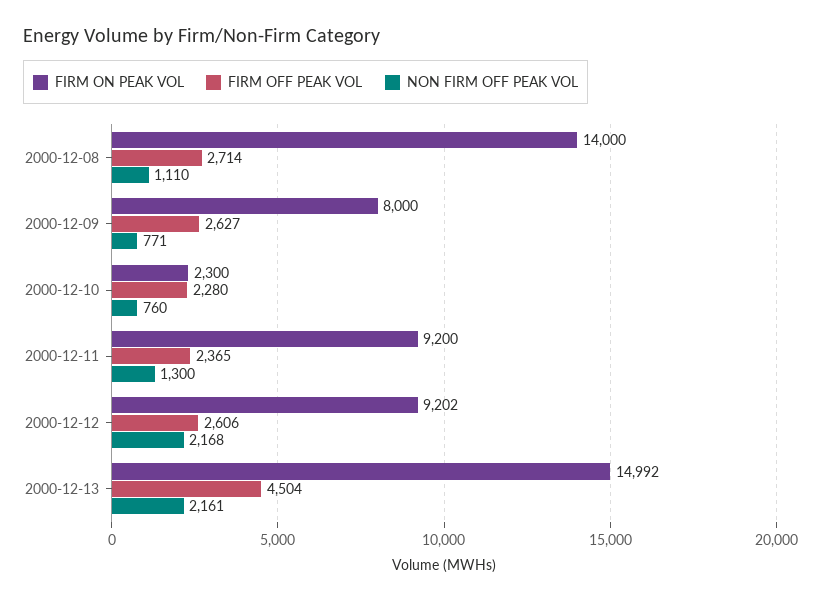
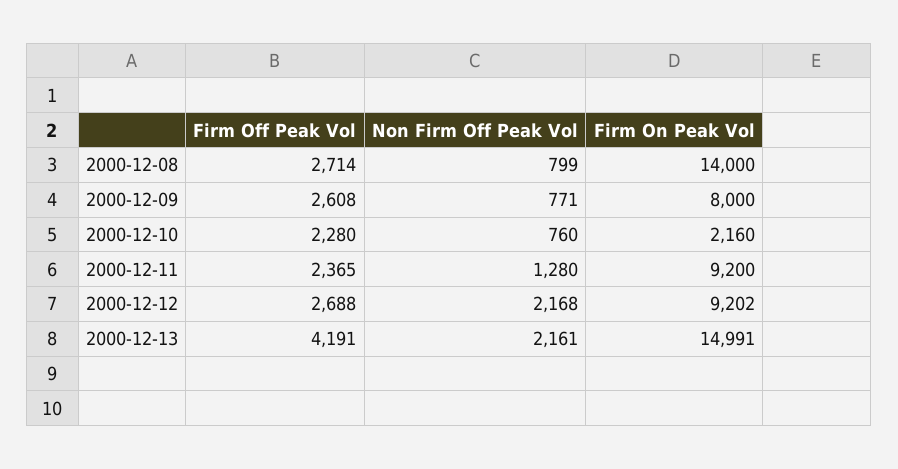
NON FIRM OFF PEAK VOL, 2000-12-08: 1110 -> 799
FIRM OFF PEAK VOL, 2000-12-09: 2627 -> 2608
FIRM ON PEAK VOL, 2000-12-10: 2300 -> 2160
NON FIRM OFF PEAK VOL, 2000-12-11: 1300 -> 1280
FIRM OFF PEAK VOL, 2000-12-12: 2606 -> 2688
FIRM ON PEAK VOL, 2000-12-13: 14992 -> 14991
FIRM OFF PEAK VOL, 2000-12-13: 4504 -> 4191

